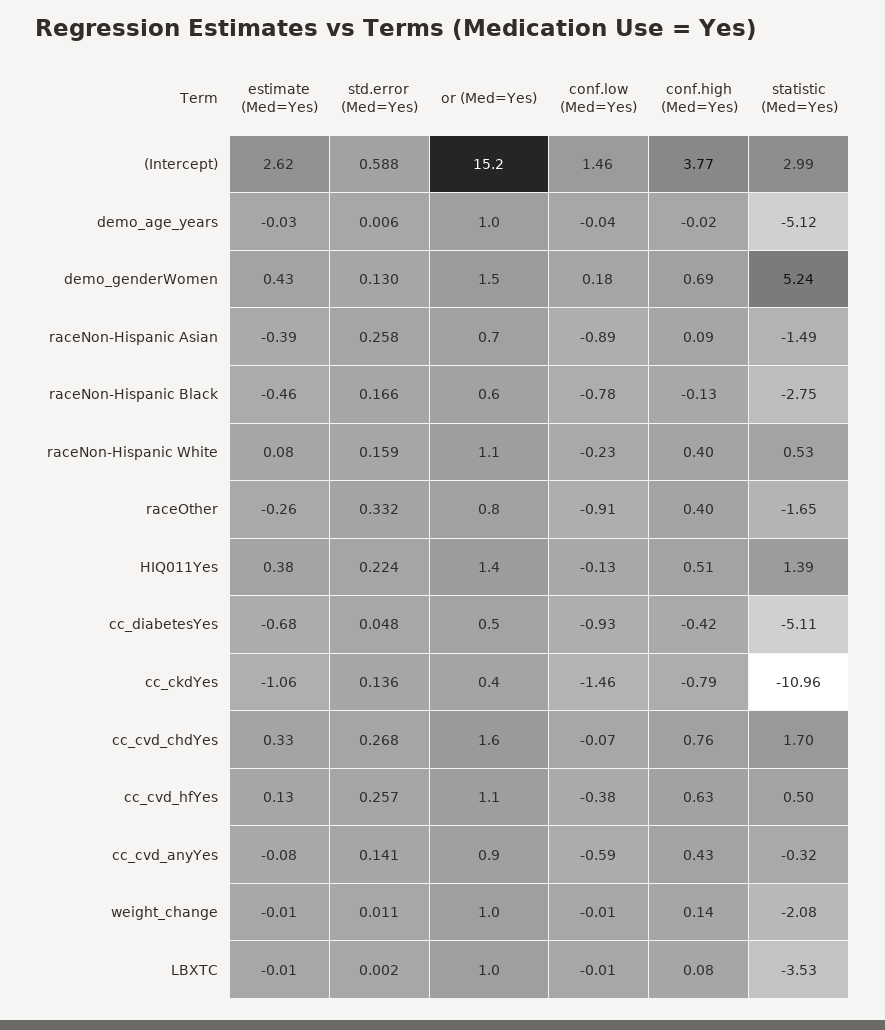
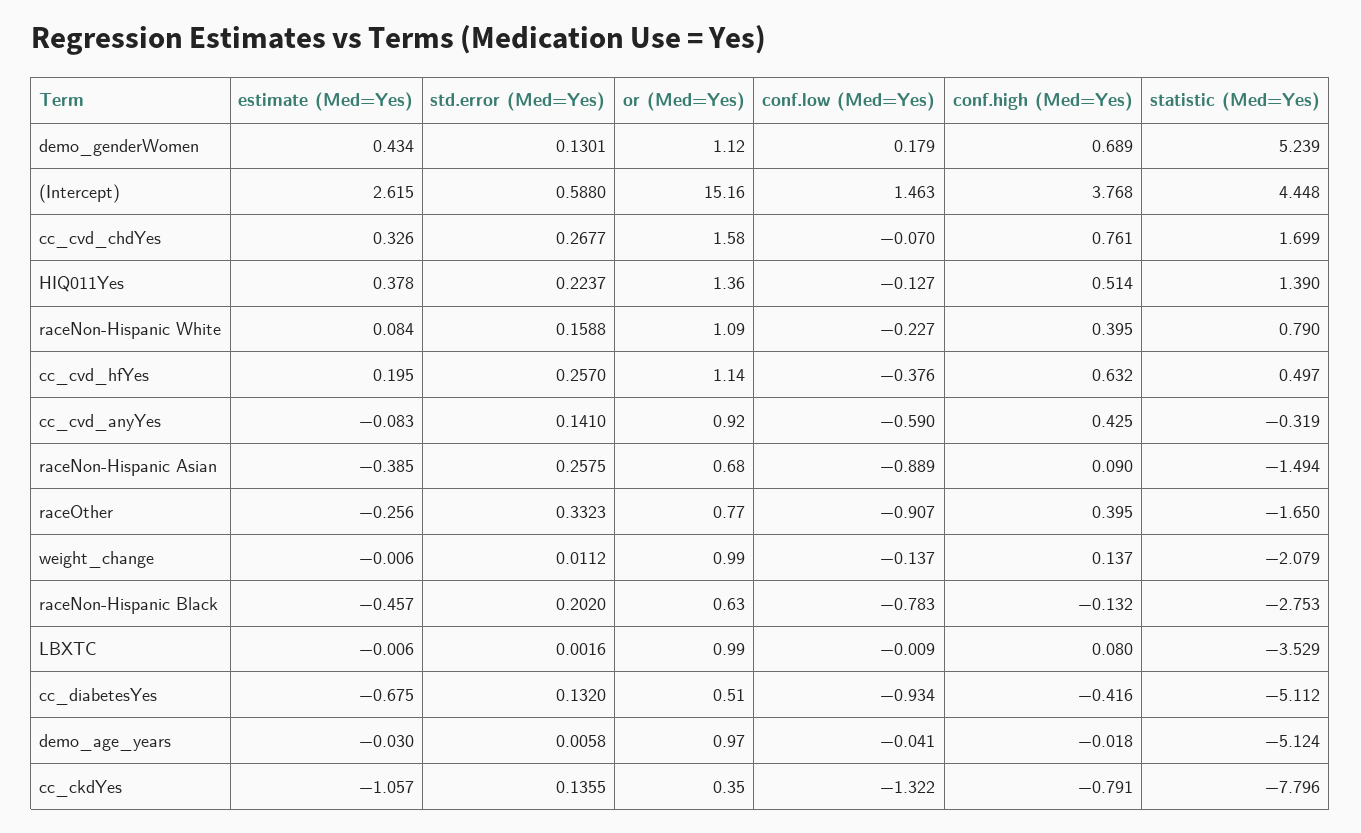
statistic (Med=Yes), (Intercept): 2.99 -> 4.448
or (Med=Yes), demo_genderWomen: 1.5 -> 1.12
std.error (Med=Yes), raceNon-Hispanic Black: 0.166 -> 0.202
statistic (Med=Yes), raceNon-Hispanic White: 0.53 -> 0.79
std.error (Med=Yes), cc_diabetesYes: 0.048 -> 0.132
conf.low (Med=Yes), cc_ckdYes: -1.46 -> -1.322
statistic (Med=Yes), cc_ckdYes: -10.96 -> -7.796
estimate (Med=Yes), cc_cvd_hfYes: 0.13 -> 0.195
conf.low (Med=Yes), weight_change: -0.01 -> -0.137

